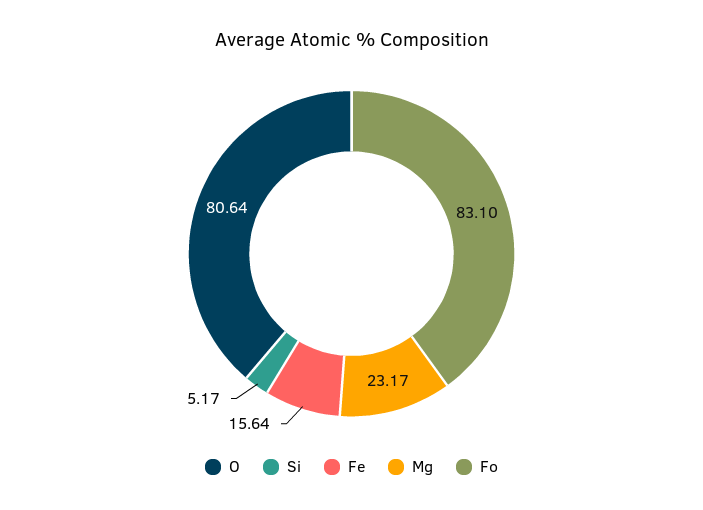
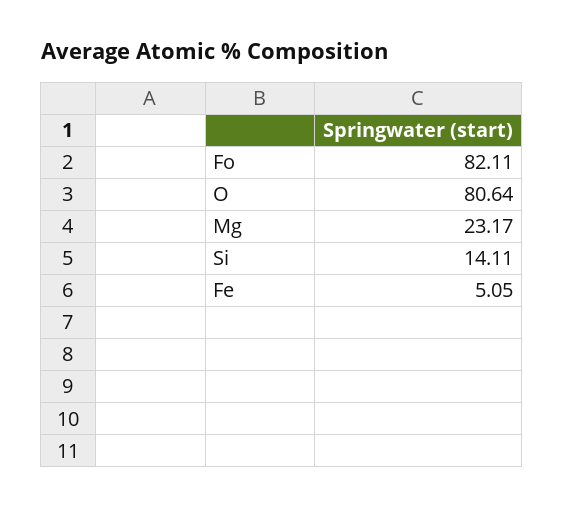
Si: 5.17 -> 14.11
Fe: 15.64 -> 5.05
Fo: 83.1 -> 82.11

